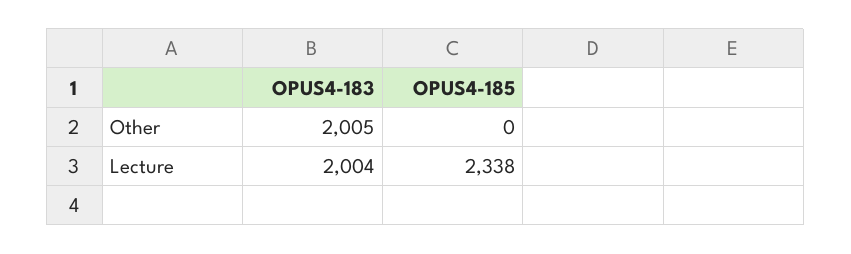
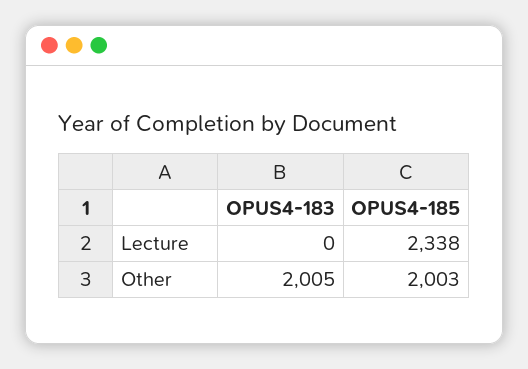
OPUS4-185, Other: 0 -> 2003
OPUS4-183, Lecture: 2004 -> 0

